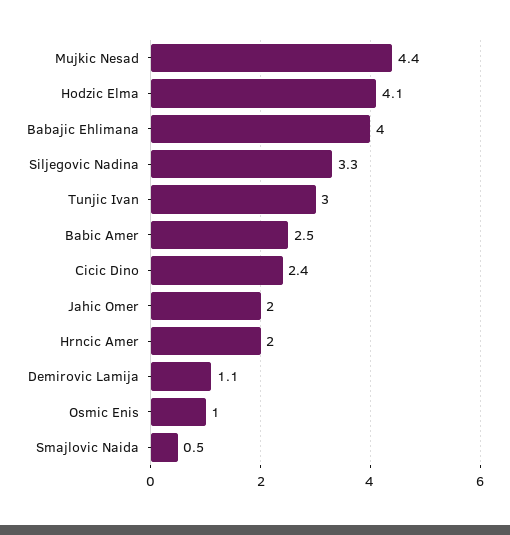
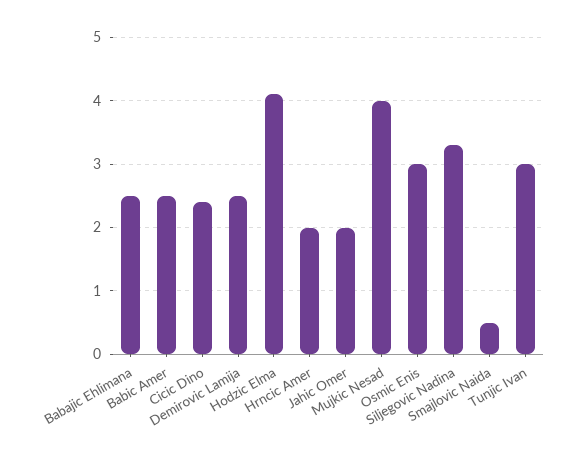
Mujkic Nesad: 4.4 -> 4
Babajic Ehlimana: 4 -> 2.5
Demirovic Lamija: 1.1 -> 2.5
Osmic Enis: 1 -> 3

